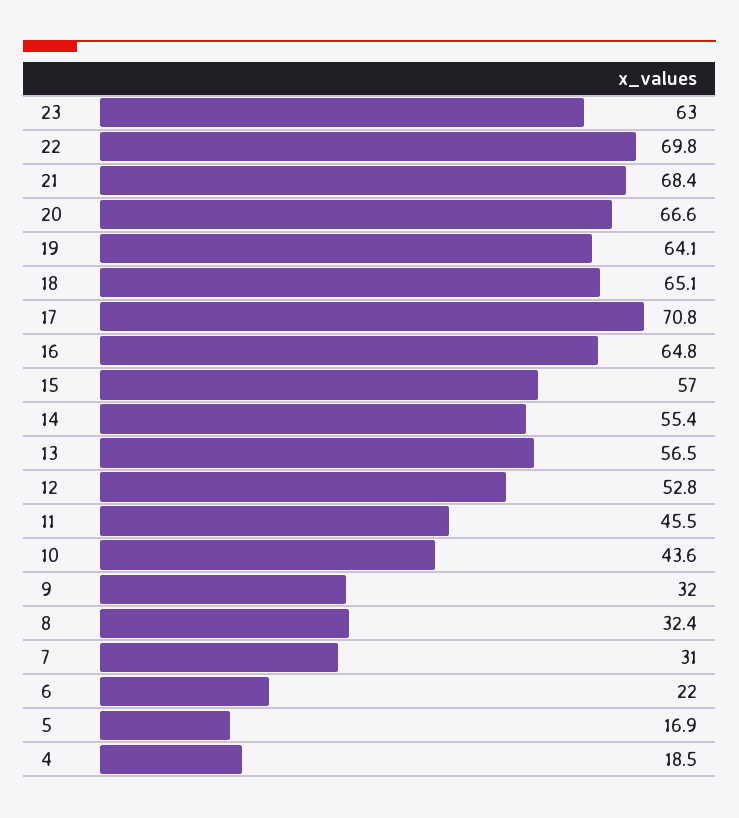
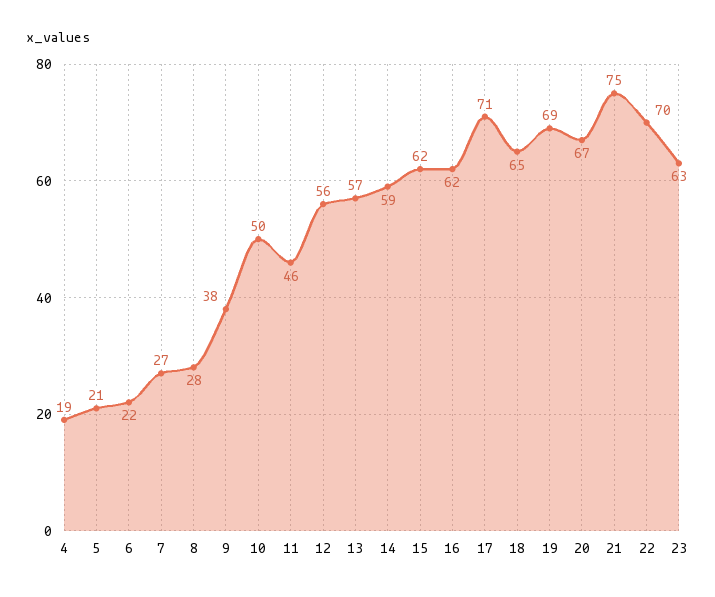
21: 68.4 -> 75
19: 64.1 -> 69
16: 64.8 -> 62
15: 57 -> 62
14: 55.4 -> 59
12: 52.8 -> 56
10: 43.6 -> 50
9: 32 -> 38
8: 32.4 -> 28
7: 31 -> 27
5: 16.9 -> 21

